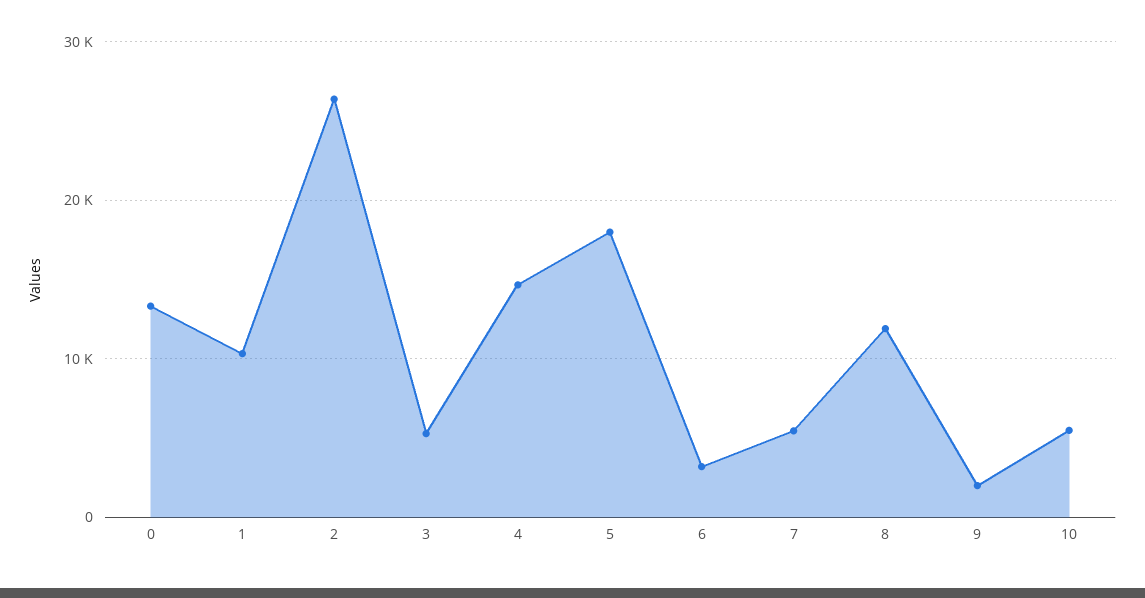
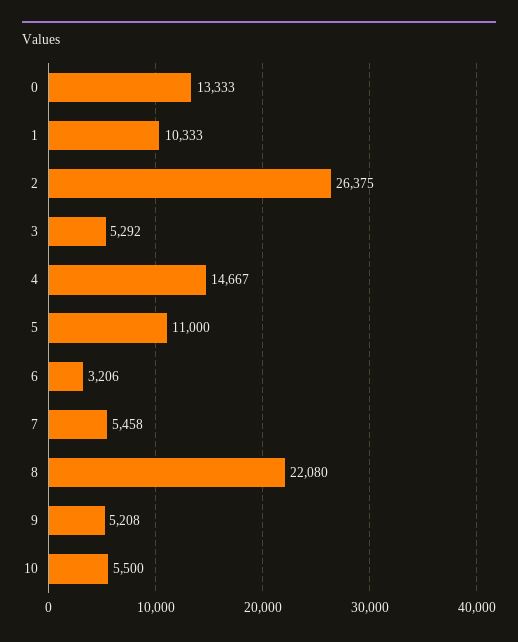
5: 18000 -> 11000
8: 12000 -> 22080
9: 2000 -> 5208

